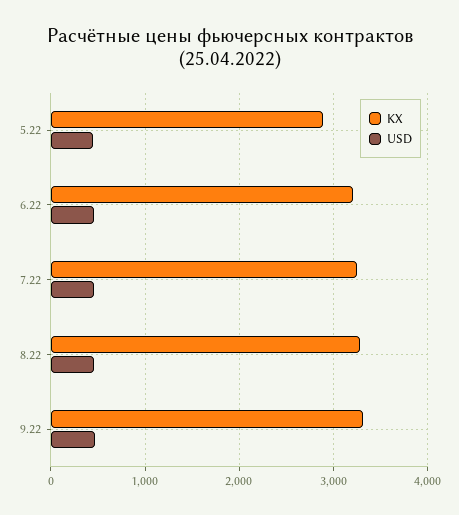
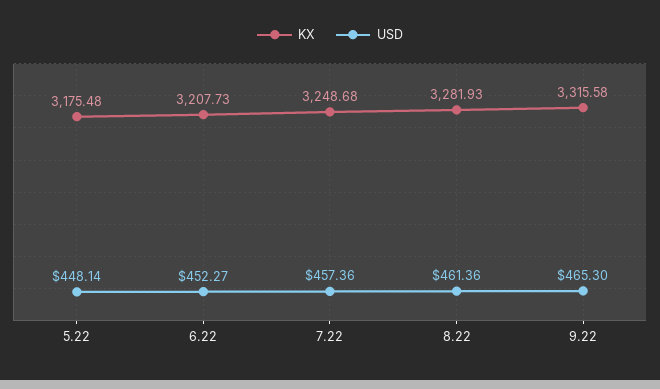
KX, 5.22: 2900 -> 3175.48

